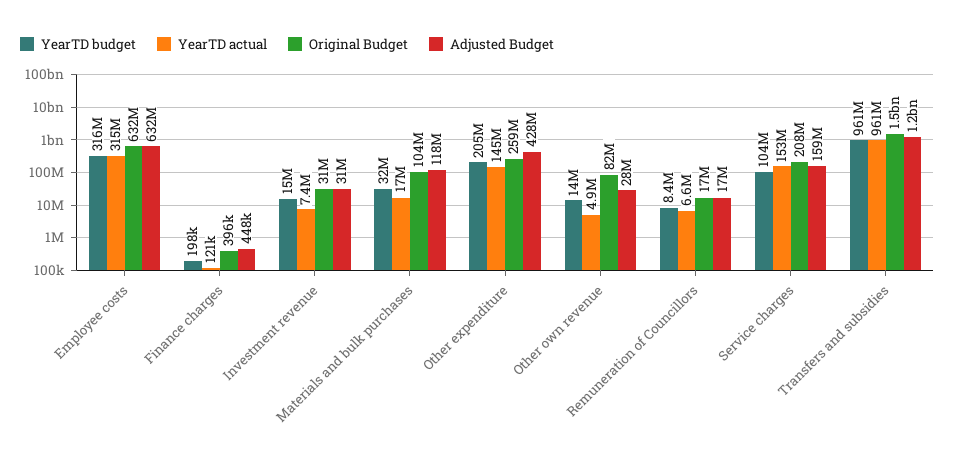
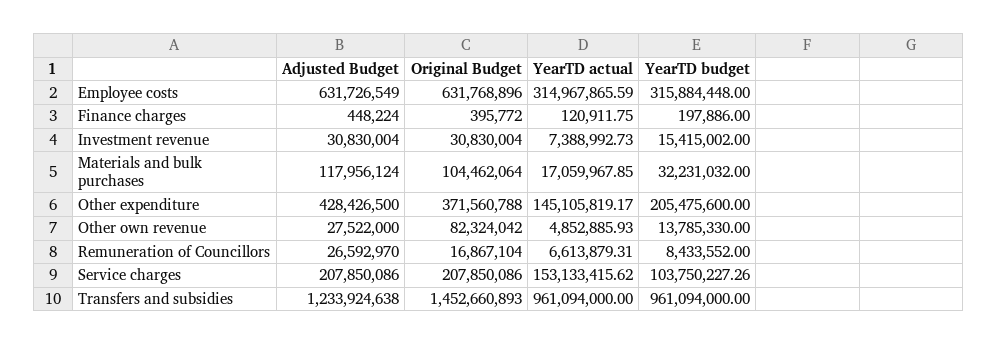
Original Budget, Other expenditure: 259000000 -> 371560788
Adjusted Budget, Remuneration of Councillors: 17000000 -> 26592970
Adjusted Budget, Service charges: 159000000 -> 207850086

